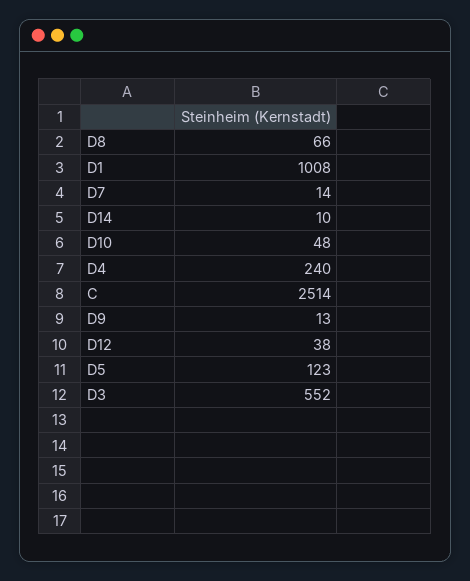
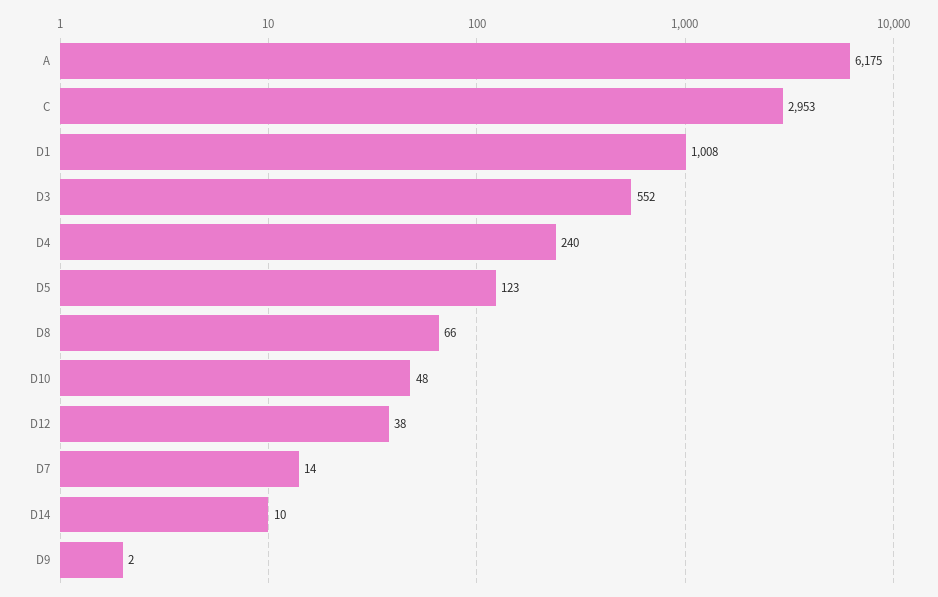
C: 2514 -> 2953
D9: 13 -> 2
A: none -> 6175

